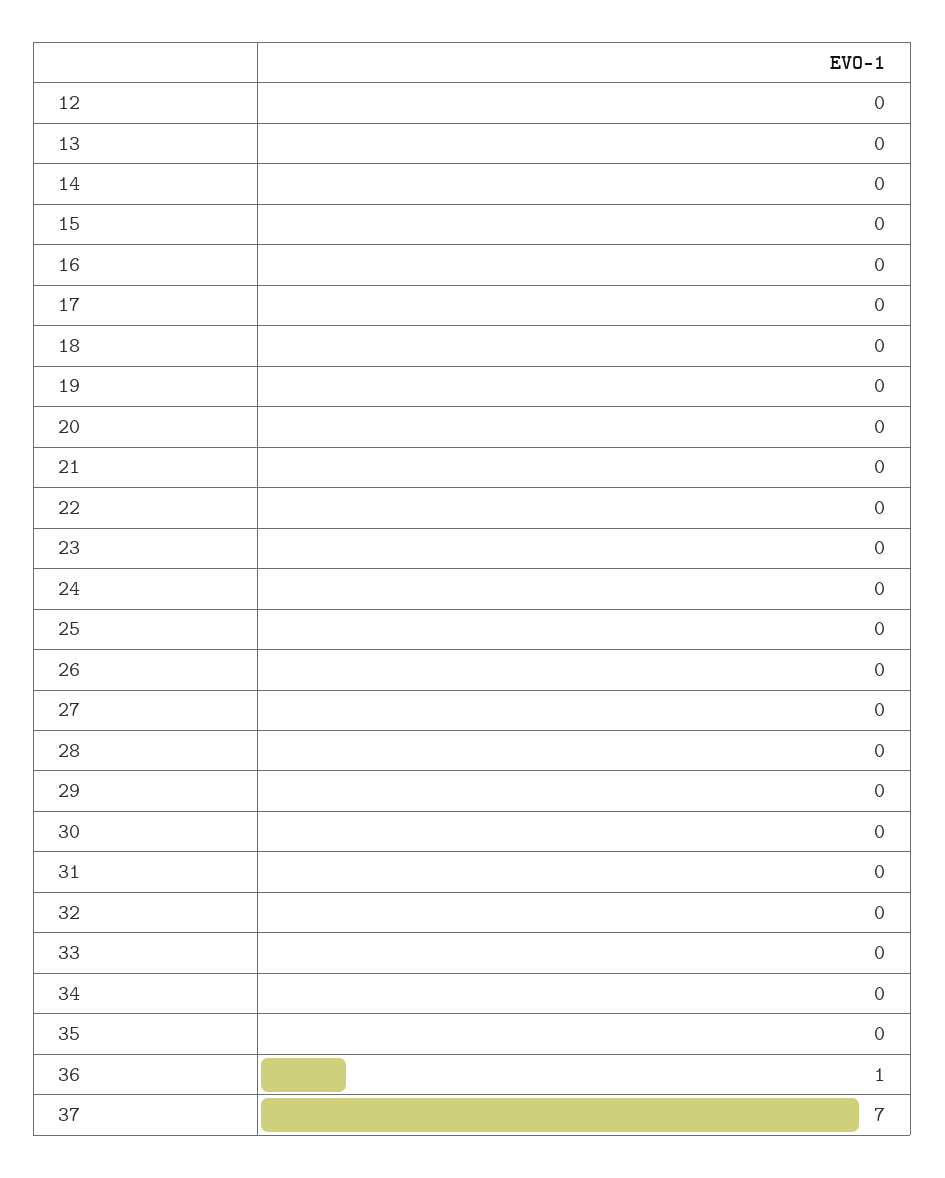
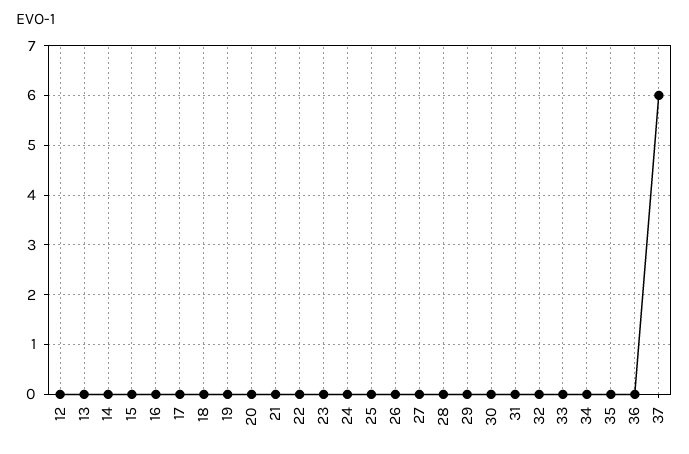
36: 1 -> 0
37: 7 -> 6

